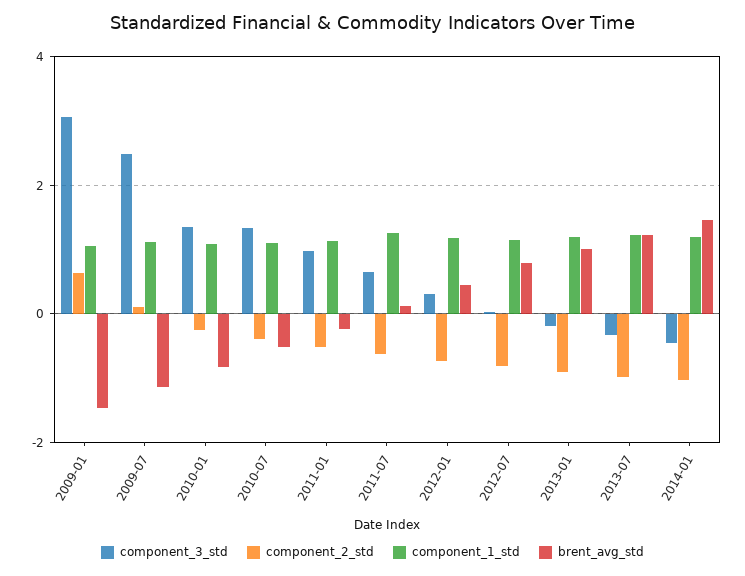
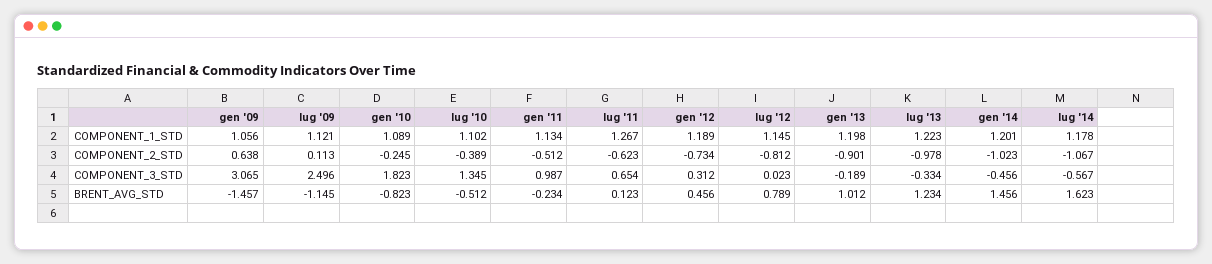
component_3_std, 2010-01: 1.4 -> 1.823
component_1_std, lug '14: none -> 1.178
component_2_std, lug '14: none -> -1.067
component_3_std, lug '14: none -> -0.567
brent_avg_std, lug '14: none -> 1.623

